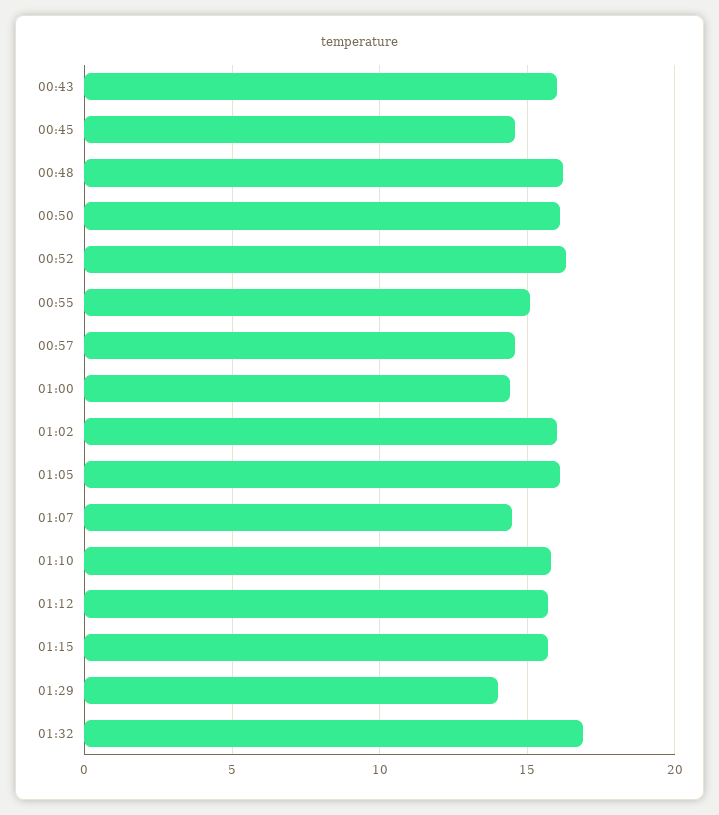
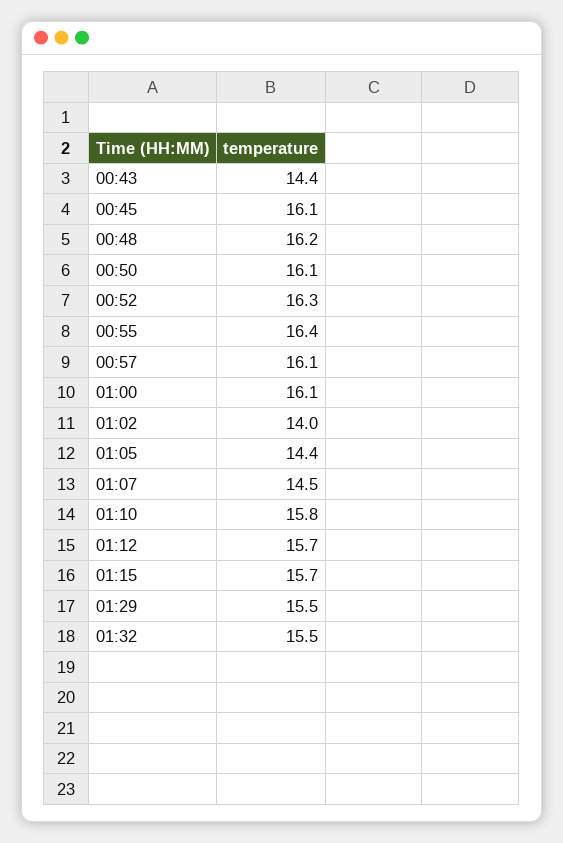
00:43: 16 -> 14.4
00:45: 14.5 -> 16.1
00:55: 15 -> 16.4
00:57: 14.5 -> 16.1
01:00: 14.5 -> 16.1
01:02: 16 -> 14
01:05: 16 -> 14.4
01:29: 14 -> 15.5
01:32: 17 -> 15.5

